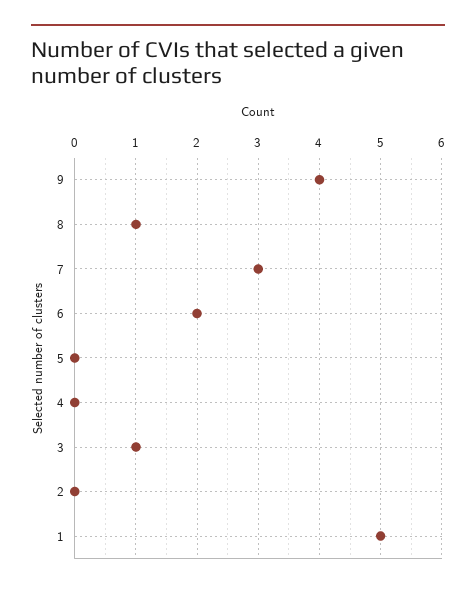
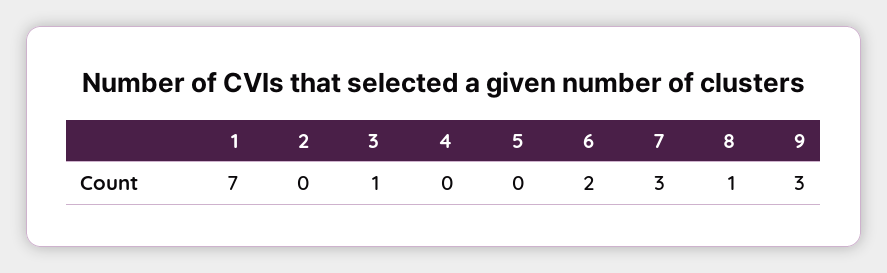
9: 4 -> 3
1: 5 -> 7

